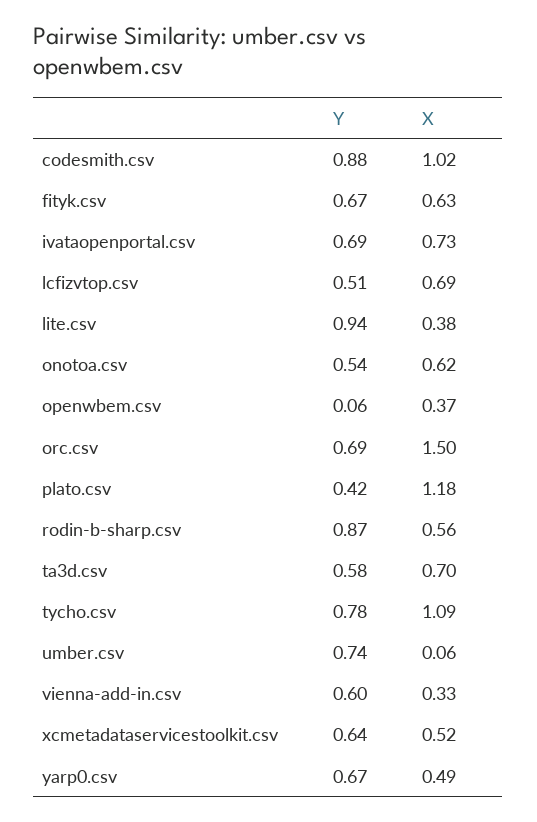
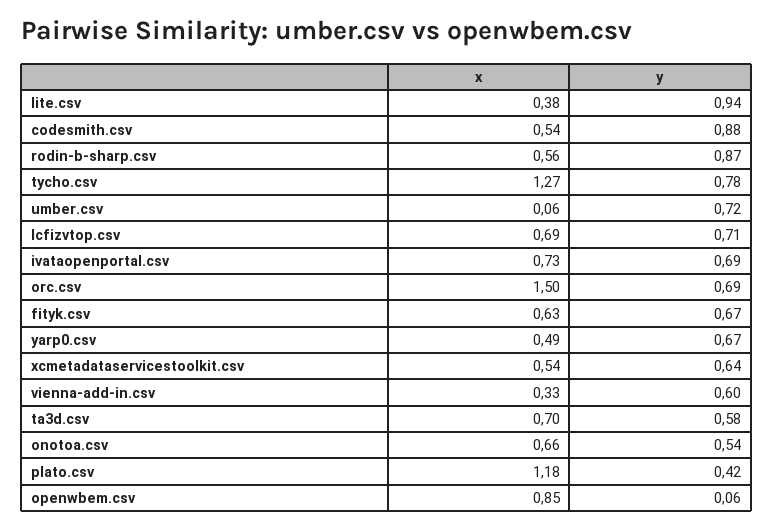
X, codesmith.csv: 1.02 -> 0.54
Y, lcfizvtop.csv: 0.51 -> 0.71
X, onotoa.csv: 0.62 -> 0.66
X, openwbem.csv: 0.37 -> 0.85
X, tycho.csv: 1.09 -> 1.27
Y, umber.csv: 0.74 -> 0.72
X, xcmetadataservicestoolkit.csv: 0.52 -> 0.54

